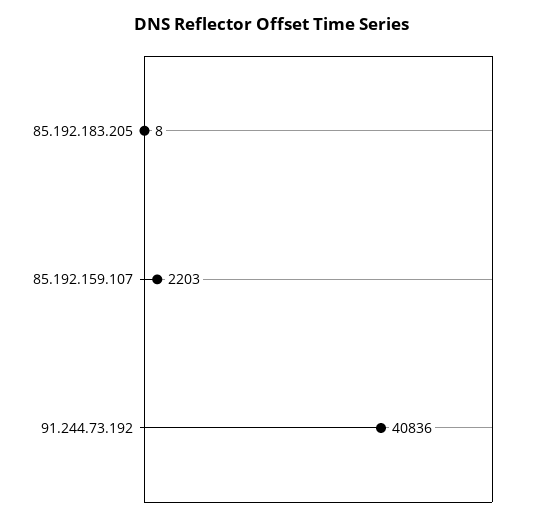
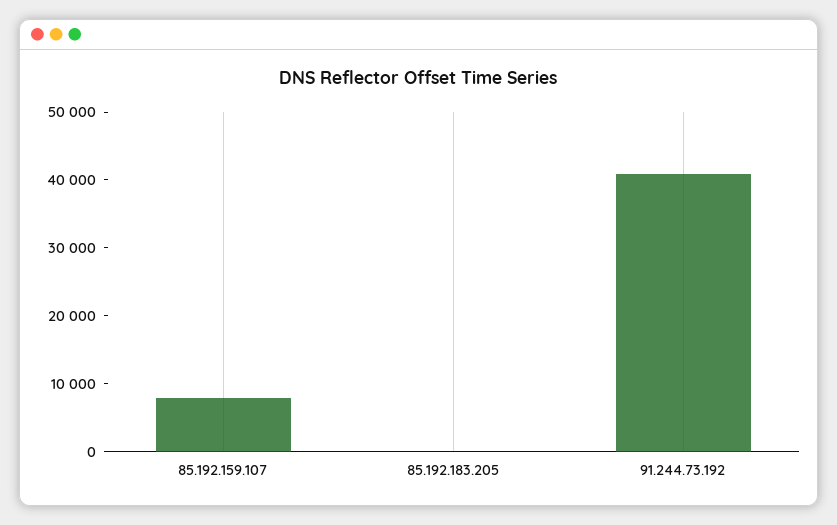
85.192.159.107: 2203 -> 8000

